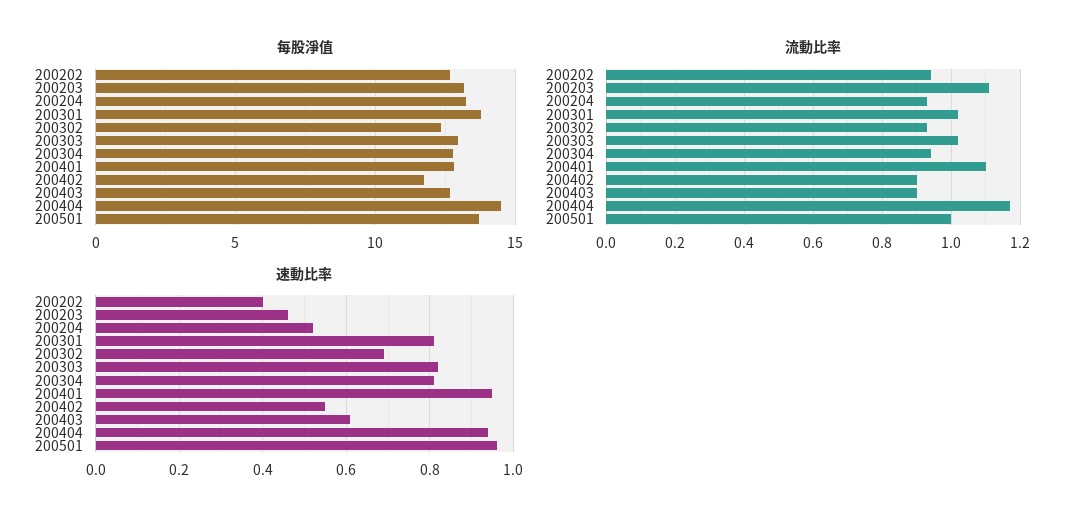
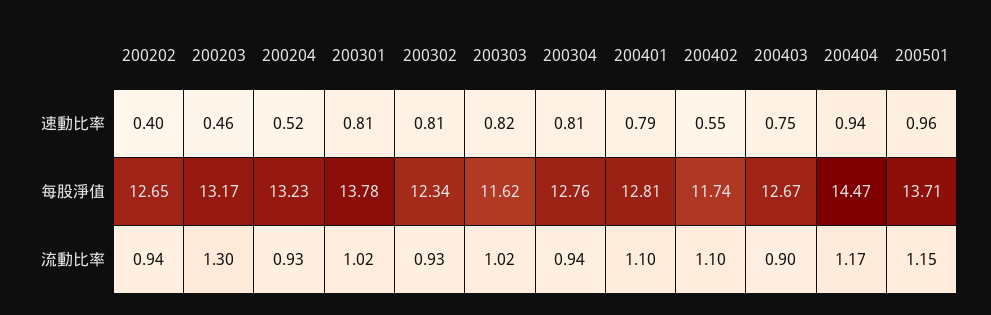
每股淨值, 200303: 13 -> 11.62
流動比率, 200203: 1.1 -> 1.3
流動比率, 200402: 0.9 -> 1.1
流動比率, 200501: 1 -> 1.15
速動比率, 200302: 0.7 -> 0.81
速動比率, 200401: 0.95 -> 0.79
速動比率, 200403: 0.6 -> 0.75

